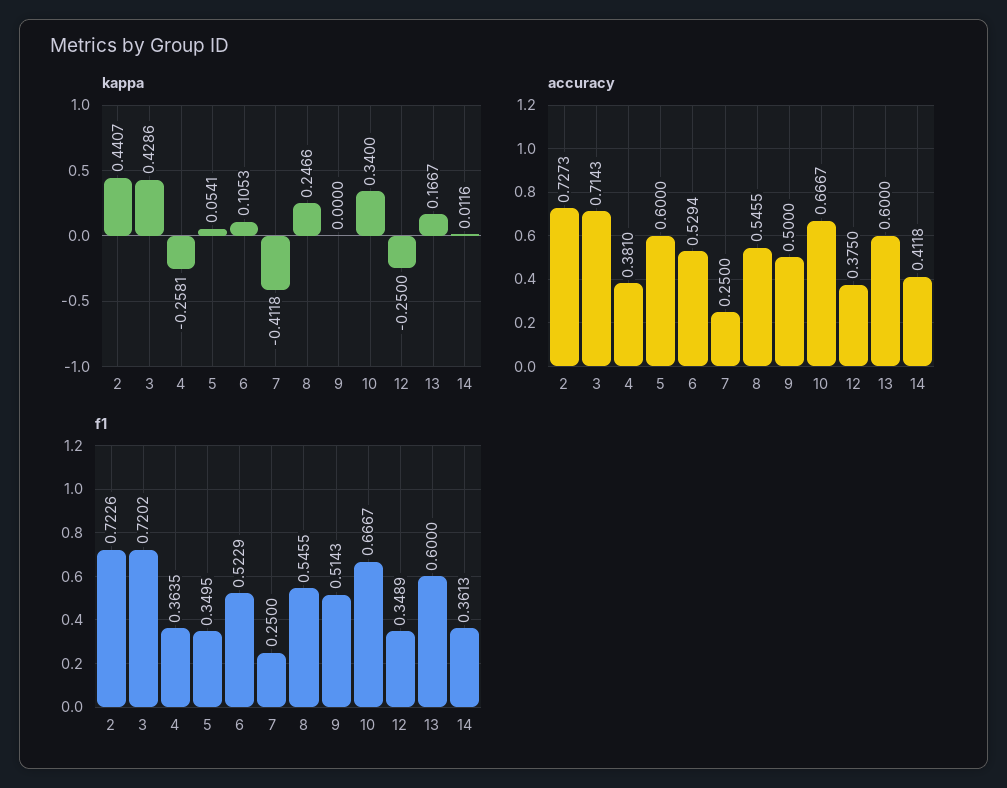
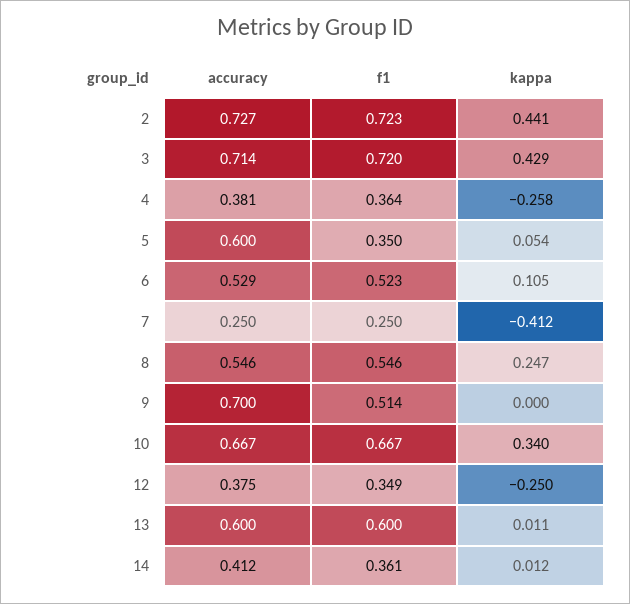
kappa, 13: 0.1667 -> 0.011
accuracy, 9: 0.5 -> 0.7

